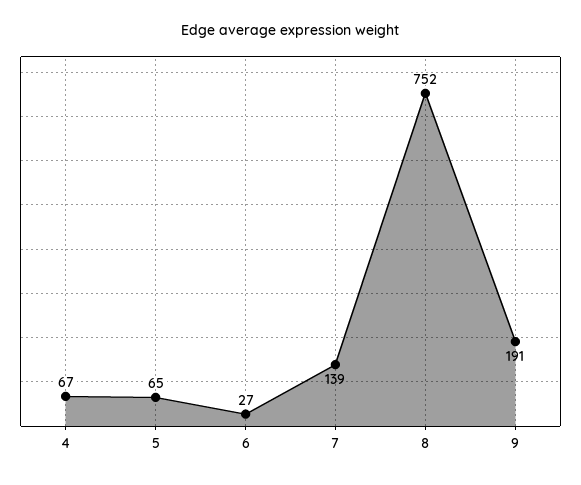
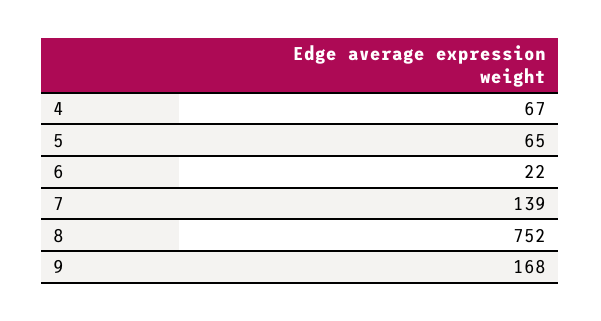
6: 27 -> 22
9: 191 -> 168

